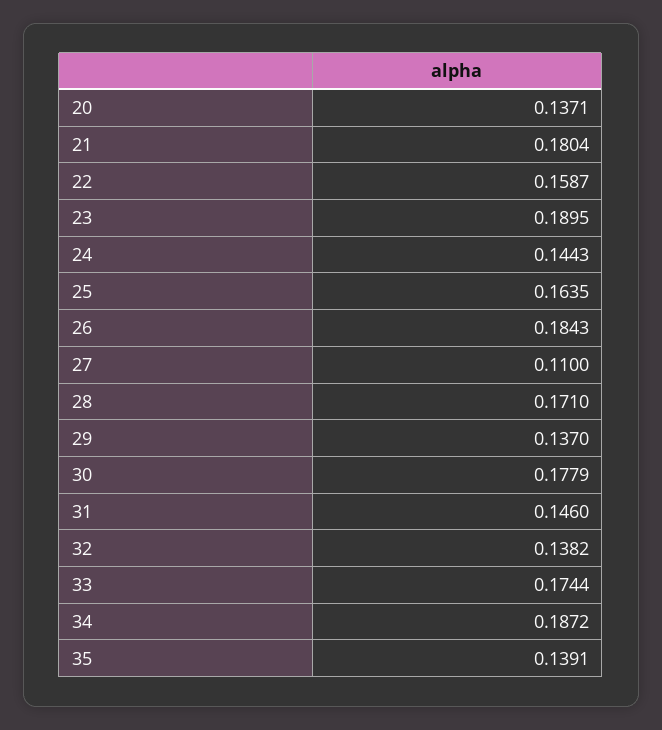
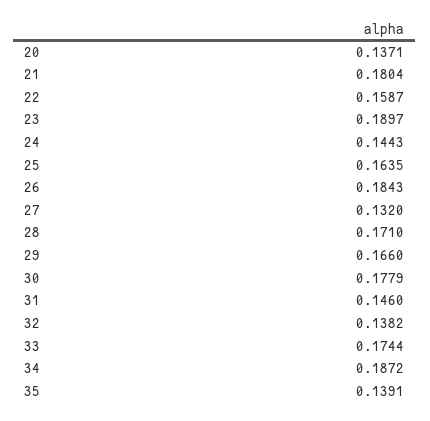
23: 0.1895 -> 0.1897
27: 0.11 -> 0.132
29: 0.137 -> 0.166

